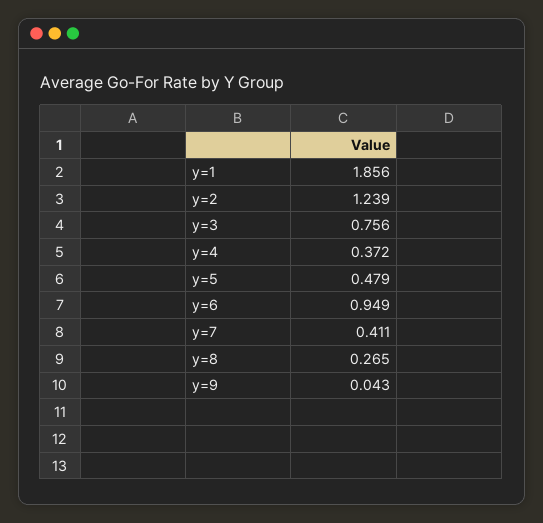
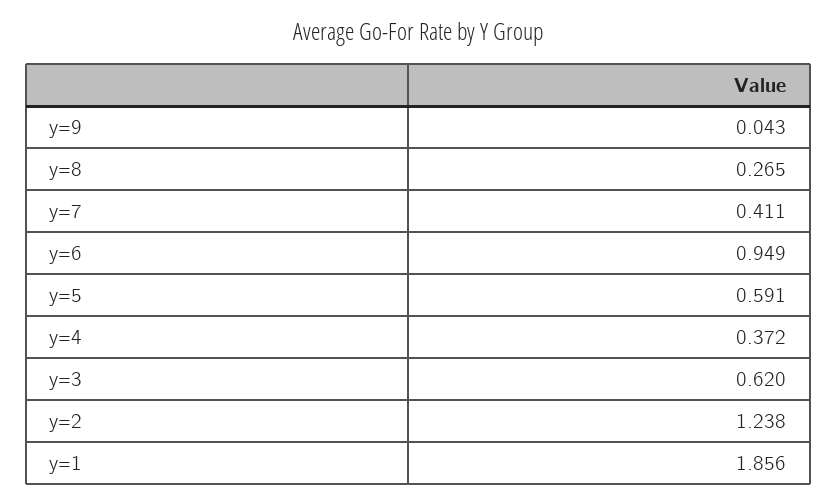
y=2: 1.239 -> 1.238
y=3: 0.756 -> 0.62
y=5: 0.479 -> 0.591

